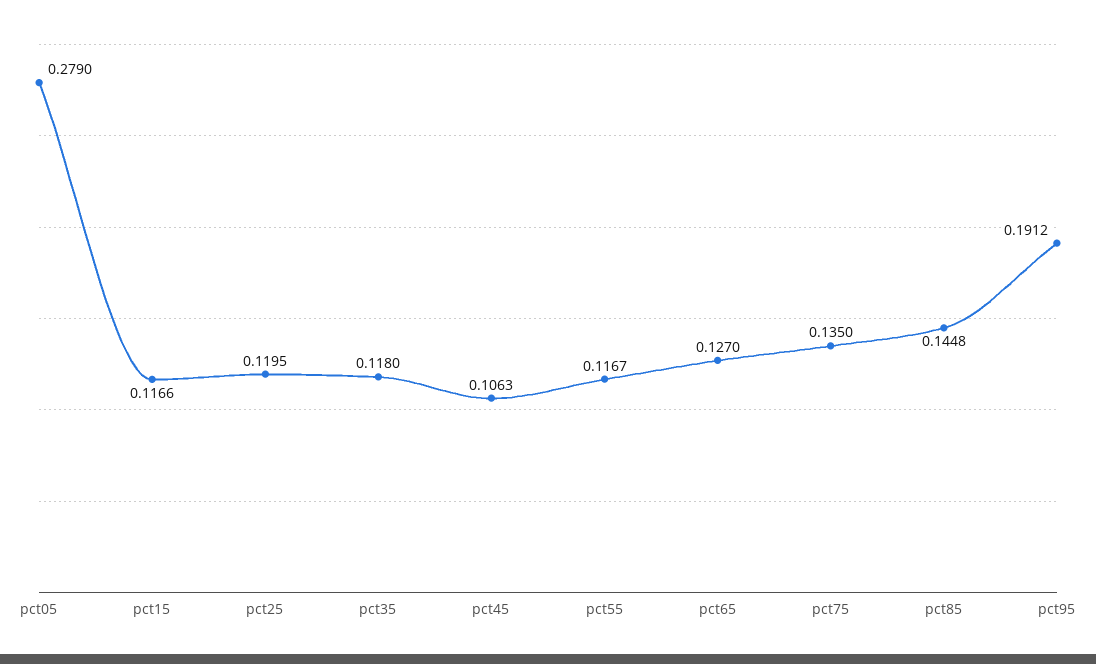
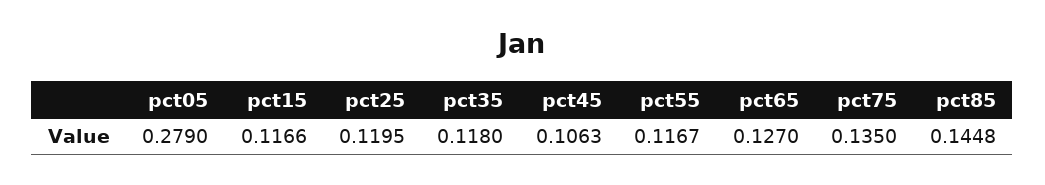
pct95: 0.1912 -> none

